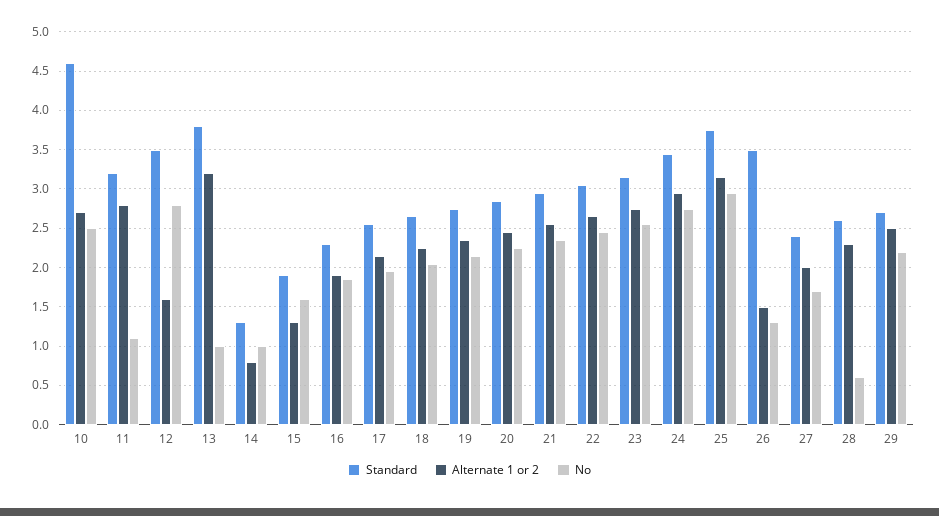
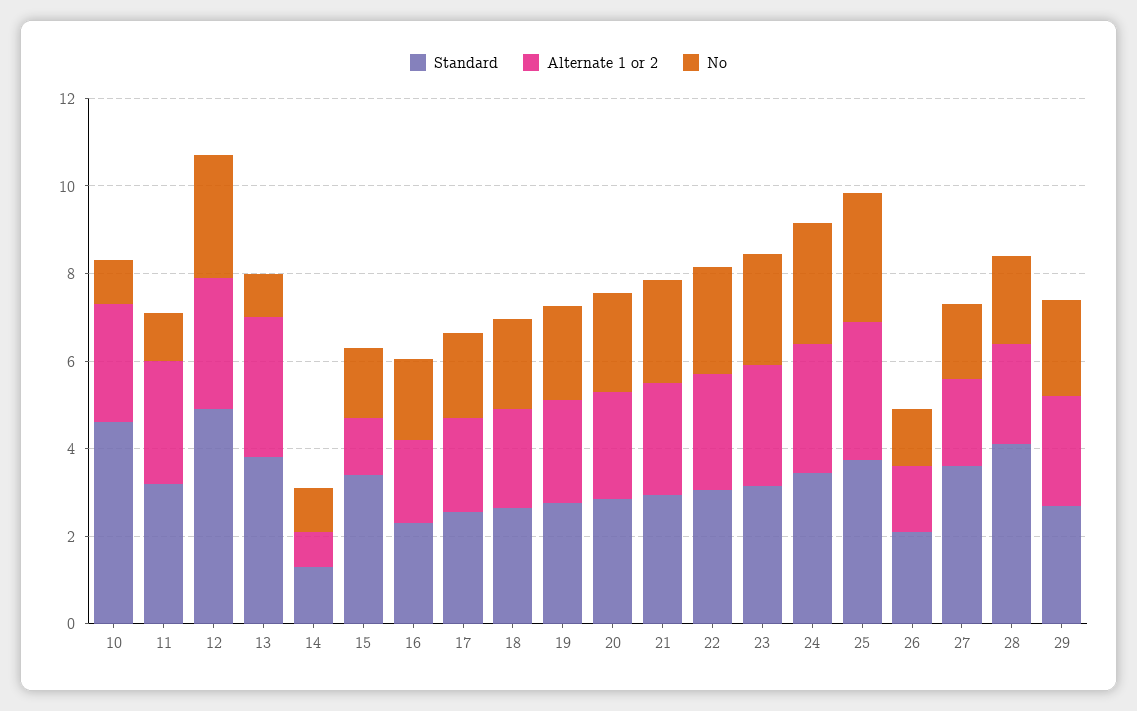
No, 10: 2.5 -> 1
Standard, 12: 3.5 -> 5
Alternate 1 or 2, 12: 1.6 -> 3
Standard, 15: 1.9 -> 3.5
Standard, 26: 3.5 -> 2
Standard, 27: 2.4 -> 3.5
Standard, 28: 2.6 -> 4
No, 28: 0.6 -> 2

